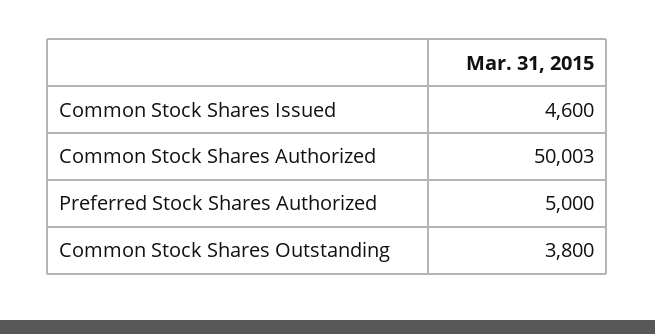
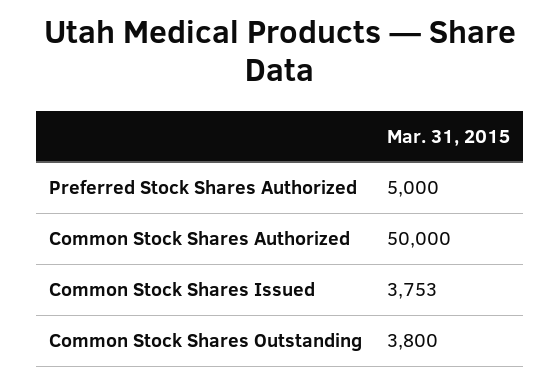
Common Stock Shares Issued: 4600 -> 3753
Common Stock Shares Authorized: 50003 -> 50000

